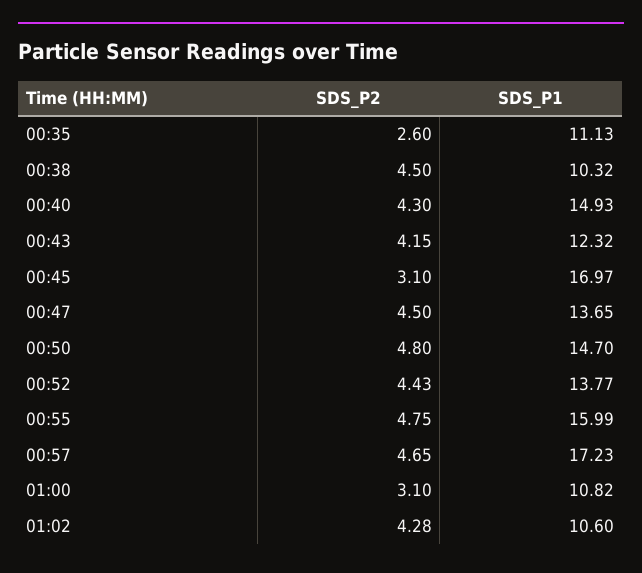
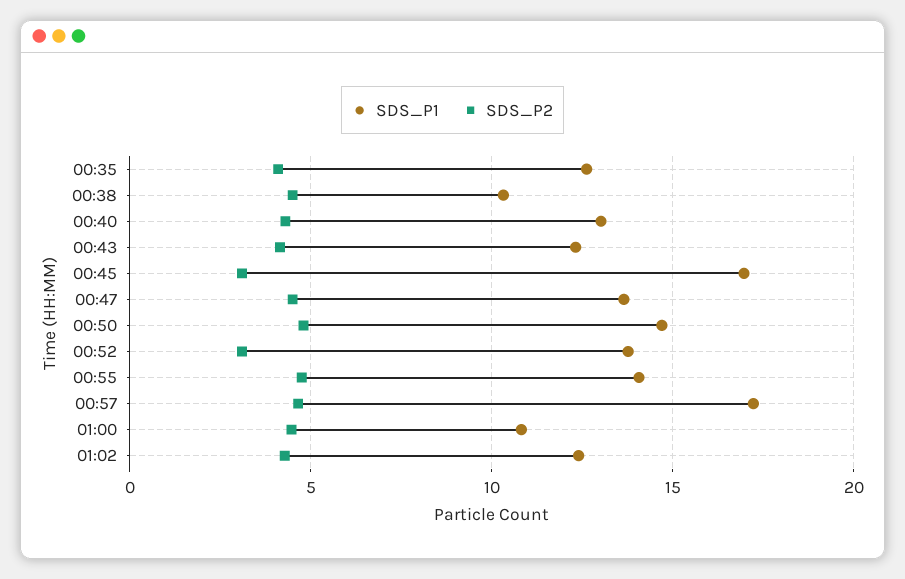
SDS_P2, 00:35: 2.6 -> 4
SDS_P1, 00:35: 11.13 -> 12.5
SDS_P1, 00:40: 14.93 -> 13
SDS_P2, 00:52: 4.43 -> 3
SDS_P1, 00:55: 15.99 -> 14
SDS_P2, 01:00: 3.1 -> 4.5
SDS_P1, 01:02: 10.6 -> 12.5

